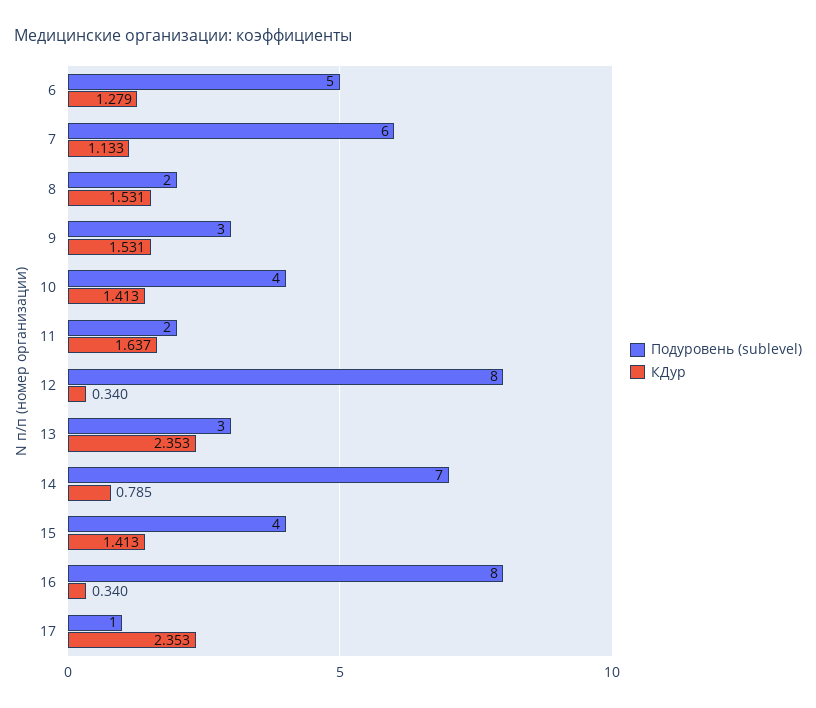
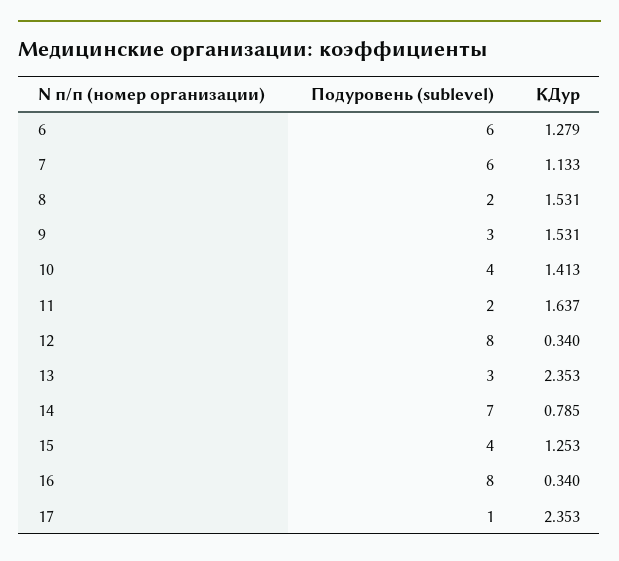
Подуровень (sublevel), 6: 5 -> 6
КДур, 15: 1.413 -> 1.253

